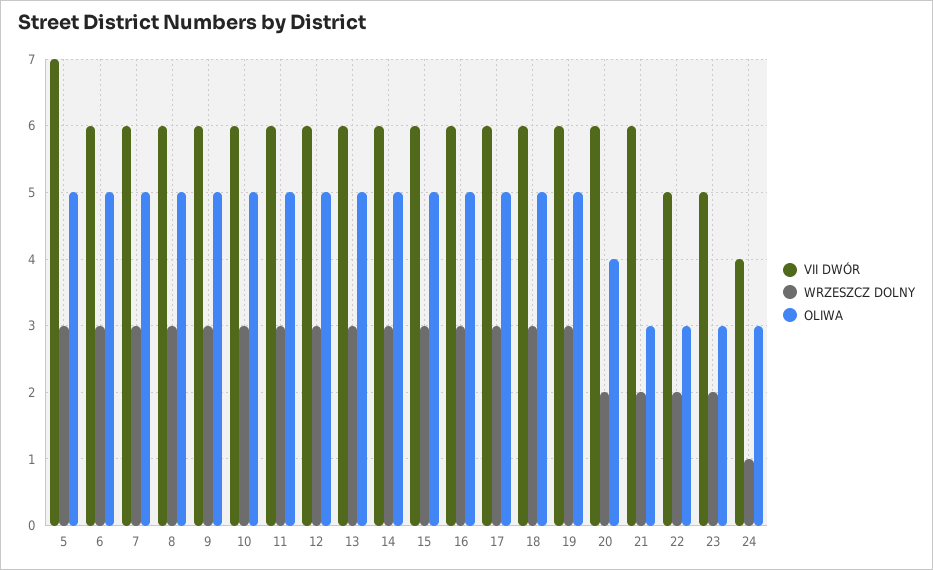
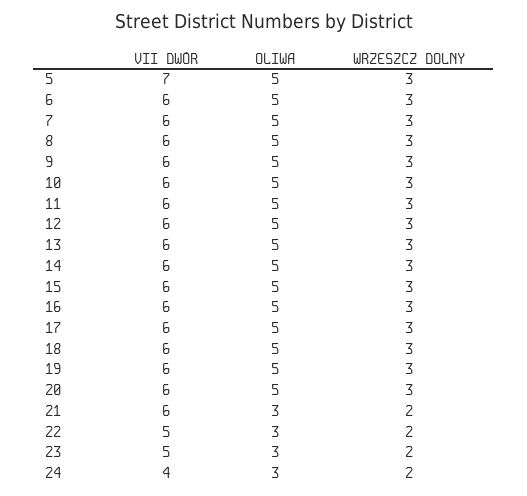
WRZESZCZ DOLNY, 20: 2 -> 3
OLIWA, 20: 4 -> 5
WRZESZCZ DOLNY, 24: 1 -> 2

